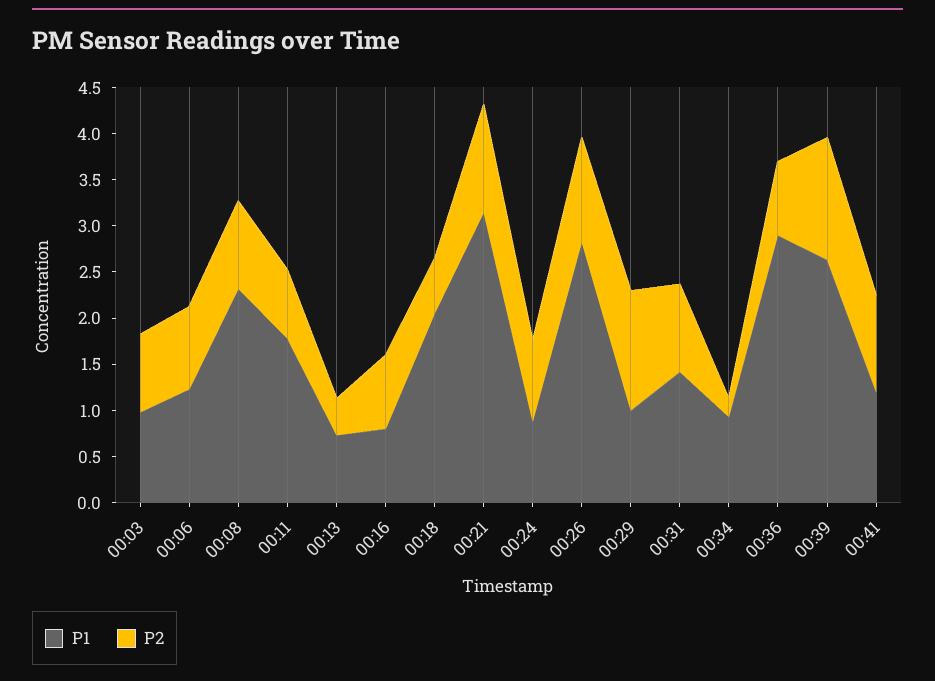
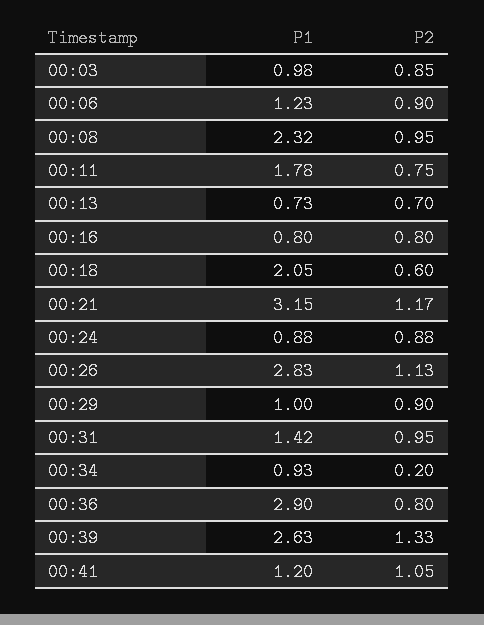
P2, 00:13: 0.4 -> 0.7
P2, 00:29: 1.3 -> 0.9

